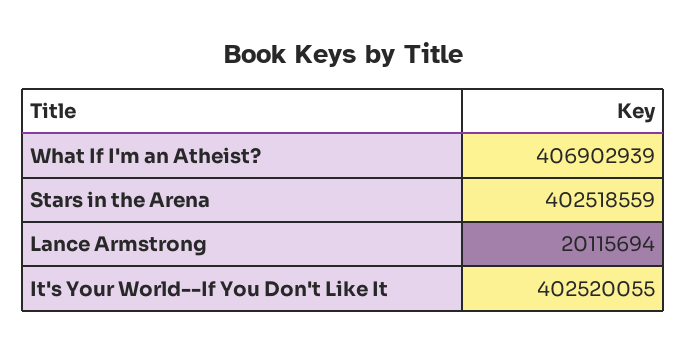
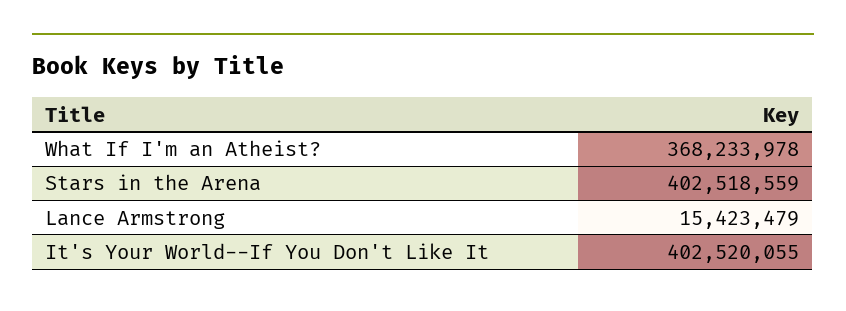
What If I'm an Atheist?: 406902939 -> 368233978
Lance Armstrong: 20115694 -> 15423479

